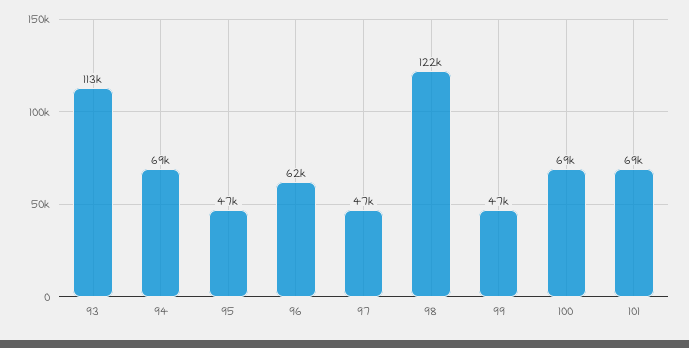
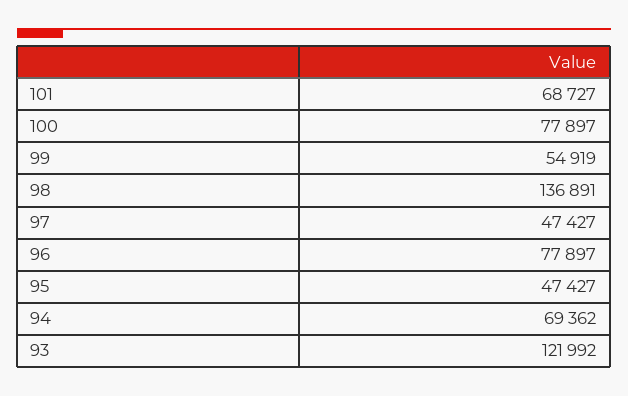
93: 113000 -> 121992
96: 62000 -> 77897
98: 122000 -> 136891
99: 47000 -> 54919
100: 69000 -> 77897

